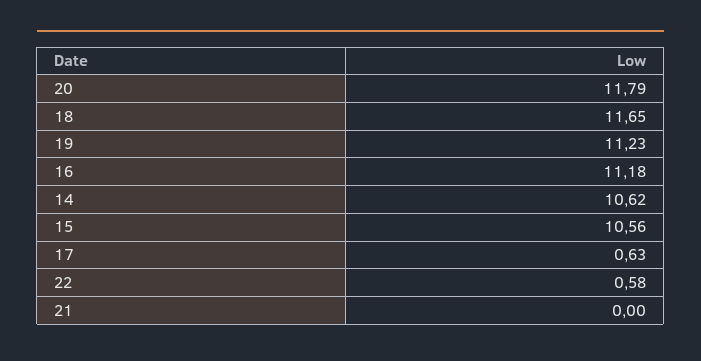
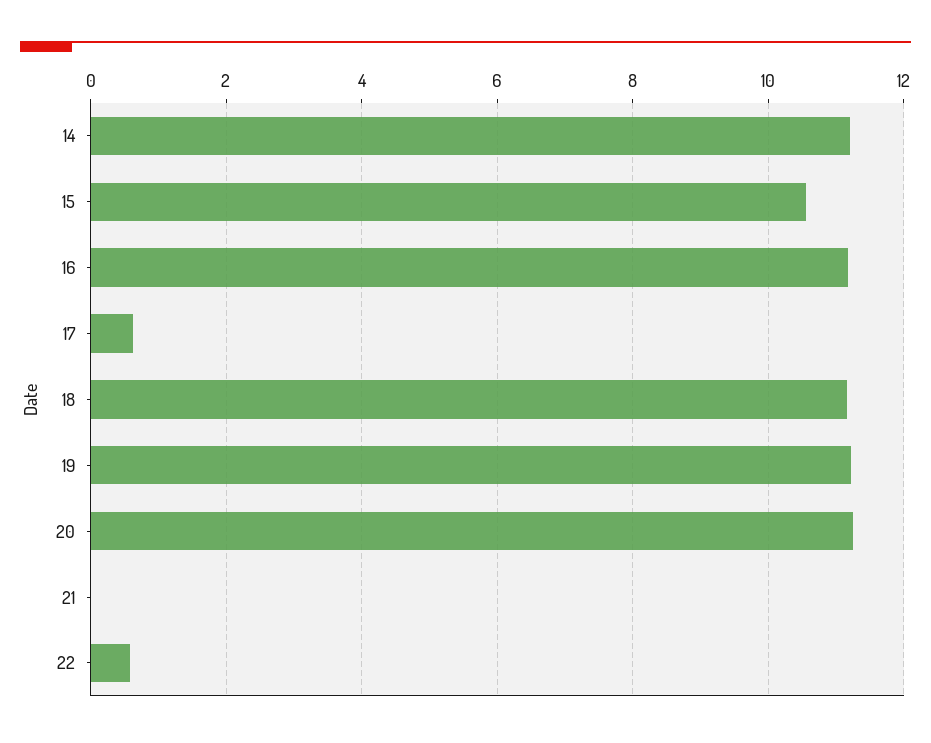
20: 11.79 -> 11.2
18: 11.65 -> 11.2
14: 10.62 -> 11.2

